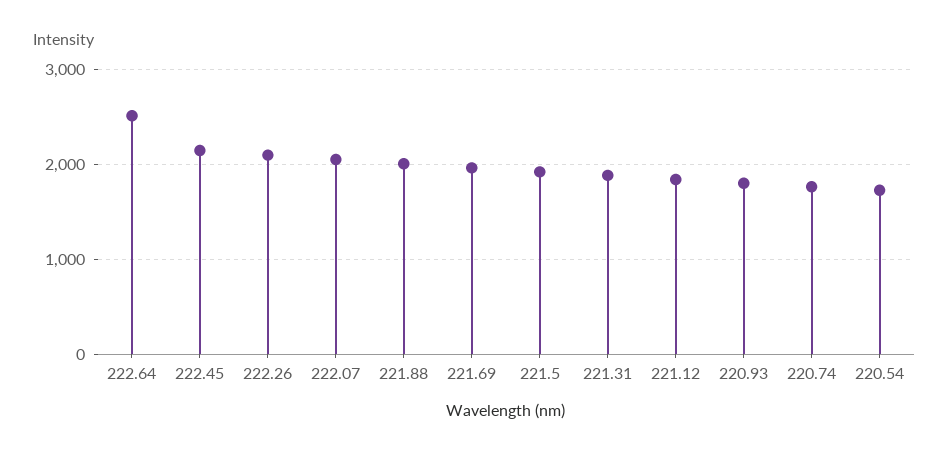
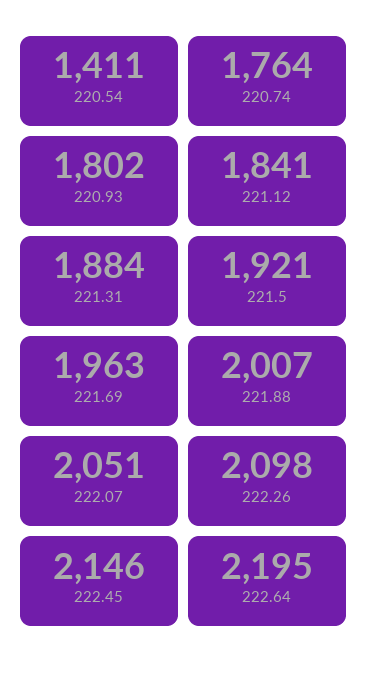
222.64: 2500 -> 2195
220.54: 1700 -> 1411

